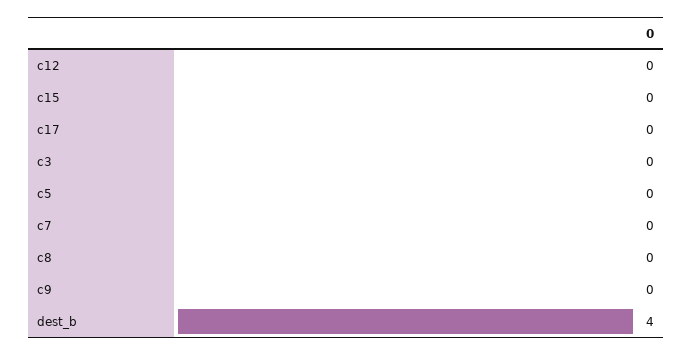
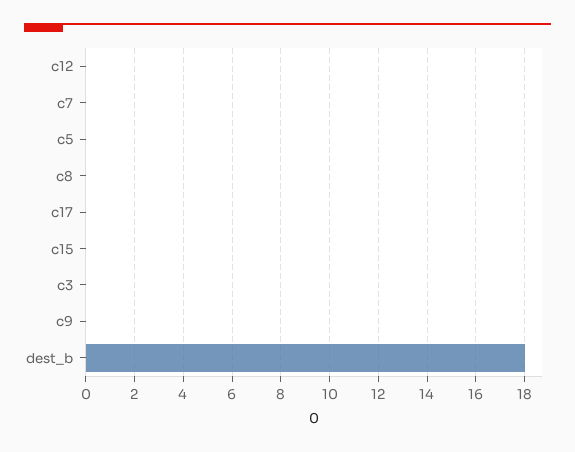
dest_b: 4 -> 18

